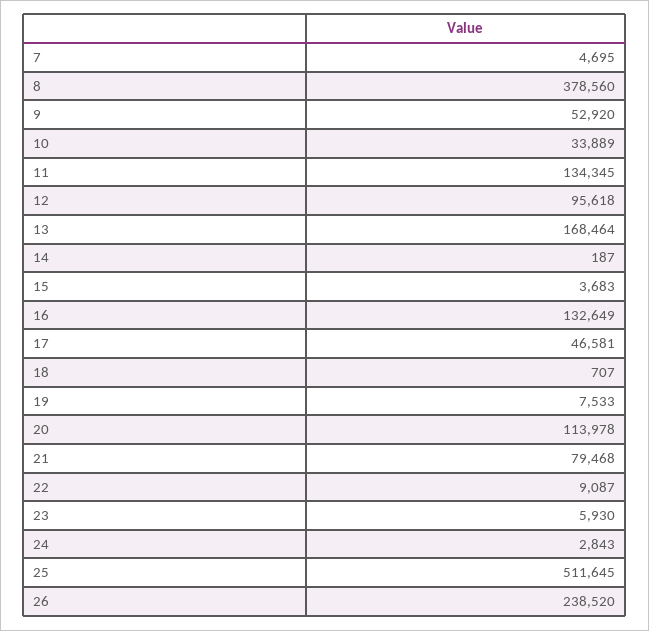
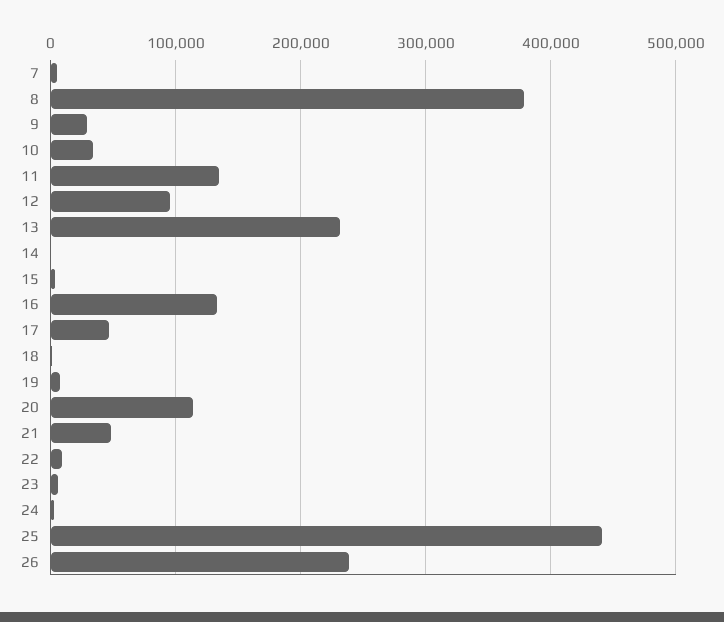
9: 52920 -> 30000
13: 168464 -> 230000
21: 79468 -> 50000
25: 511645 -> 440000

